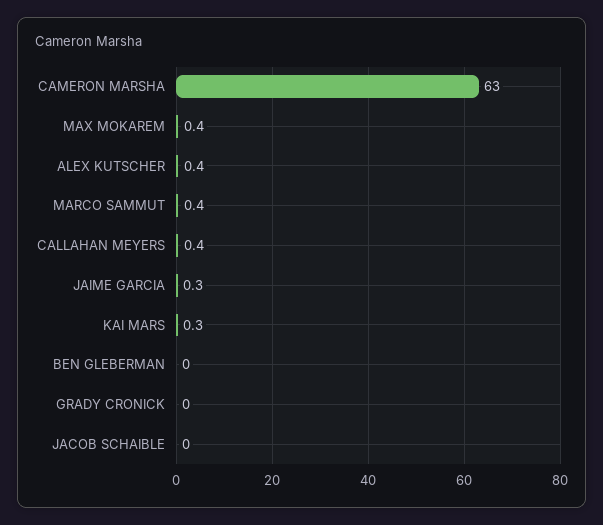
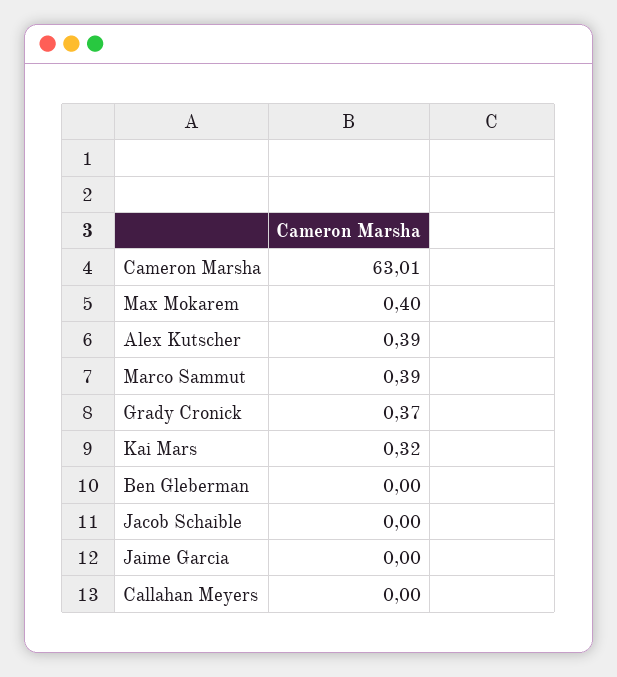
CALLAHAN MEYERS: 0.4 -> 0
JAIME GARCIA: 0.3 -> 0
GRADY CRONICK: 0 -> 0.37

